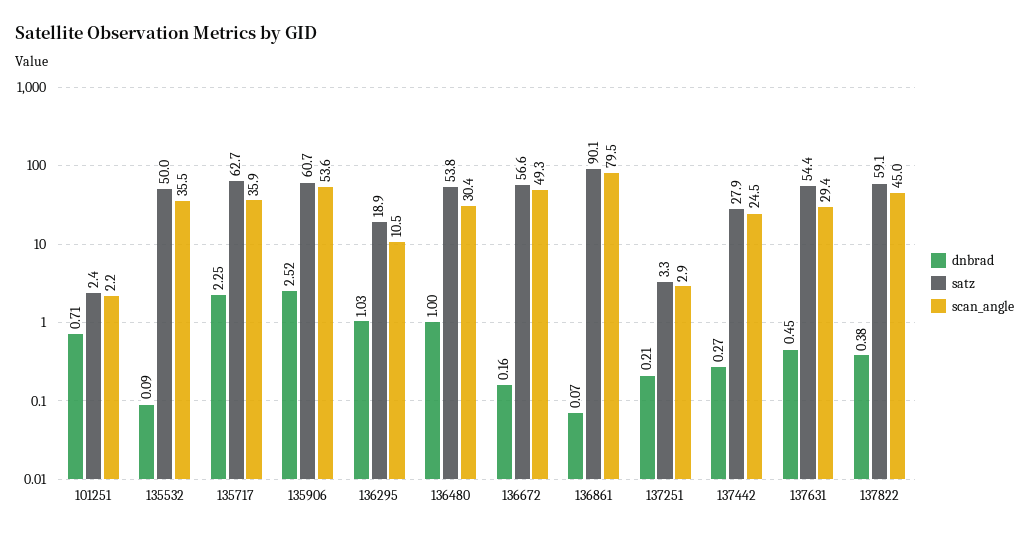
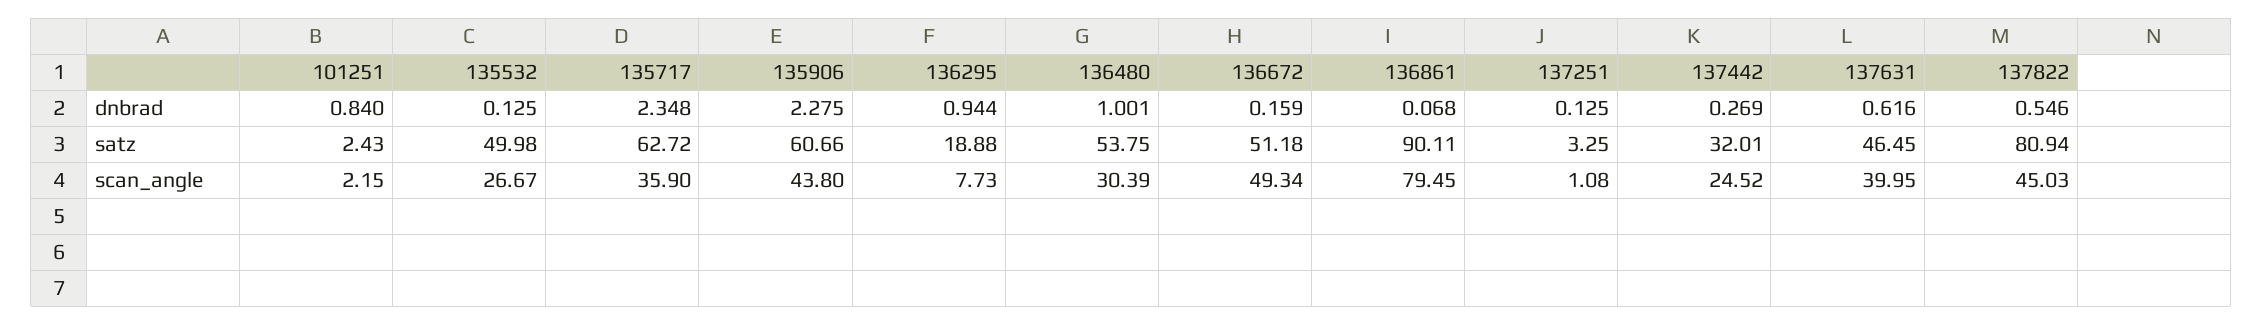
dnbrad, 101251: 0.71 -> 0.84
dnbrad, 135532: 0.09 -> 0.125
scan_angle, 135532: 35.5 -> 26.67
dnbrad, 135717: 2.25 -> 2.348
dnbrad, 135906: 2.52 -> 2.275
scan_angle, 135906: 53.6 -> 43.8
dnbrad, 136295: 1.03 -> 0.944
scan_angle, 136295: 10.5 -> 7.73
satz, 136672: 56.6 -> 51.18
dnbrad, 137251: 0.21 -> 0.125
scan_angle, 137251: 2.9 -> 1.08
satz, 137442: 27.9 -> 32.01
dnbrad, 137631: 0.45 -> 0.616
satz, 137631: 54.4 -> 46.45
scan_angle, 137631: 29.4 -> 39.95
dnbrad, 137822: 0.38 -> 0.546
satz, 137822: 59.1 -> 80.94

